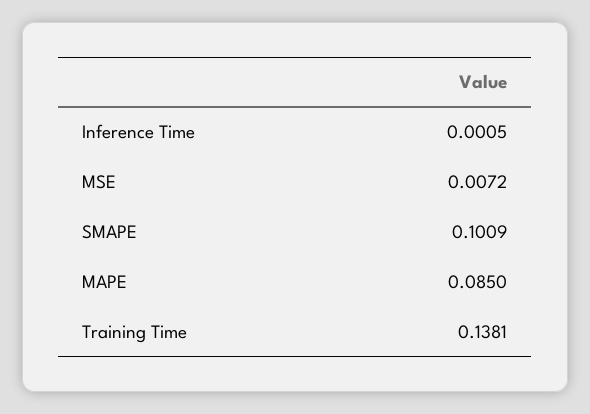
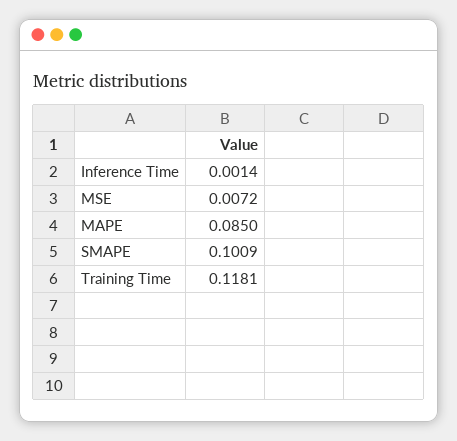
Inference Time: 0.0005 -> 0.0014
Training Time: 0.1381 -> 0.1181

